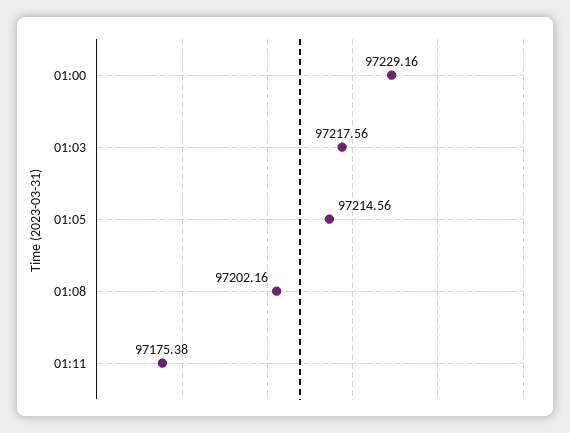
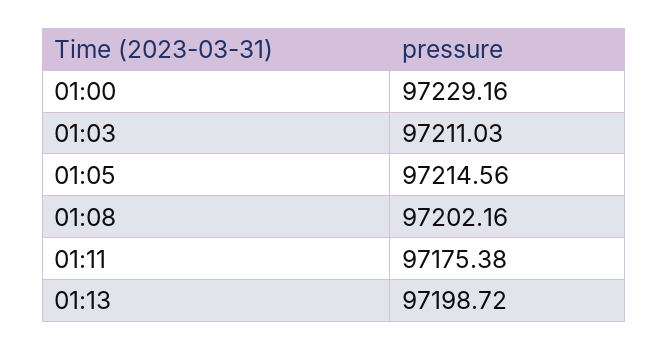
01:03: 97217.56 -> 97211.03
01:13: none -> 97198.72

